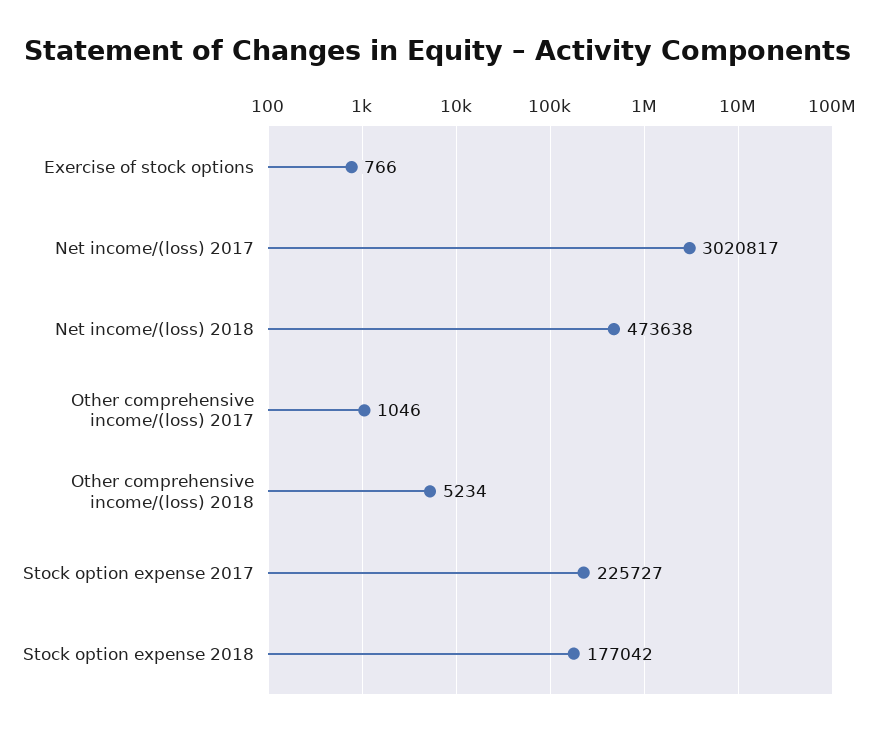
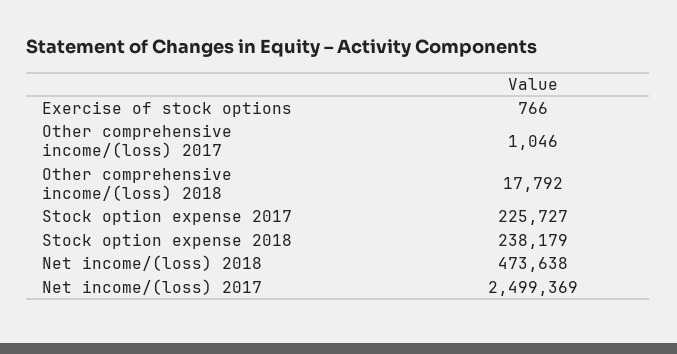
Net income/(loss) 2017: 3020817 -> 2499369
Other comprehensive income/(loss) 2018: 5234 -> 17792
Stock option expense 2018: 177042 -> 238179

